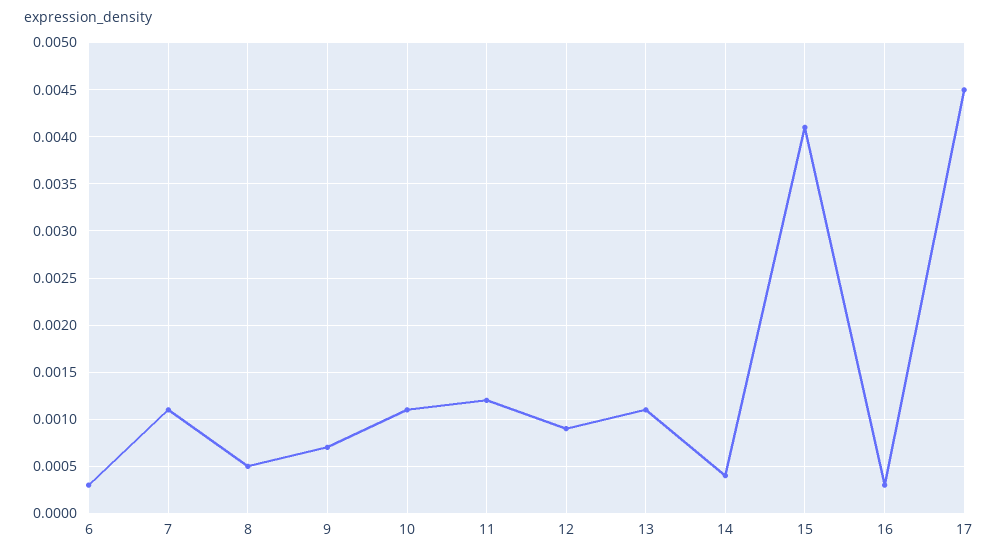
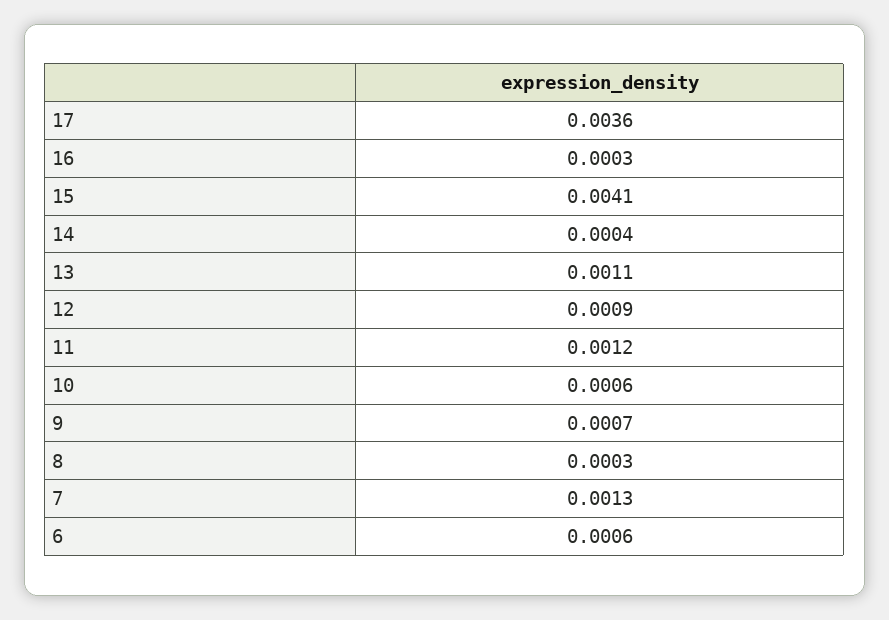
6: 0.0003 -> 0.0006
7: 0.0011 -> 0.0013
8: 0.0005 -> 0.0003
10: 0.0011 -> 0.0006
17: 0.0045 -> 0.0036

